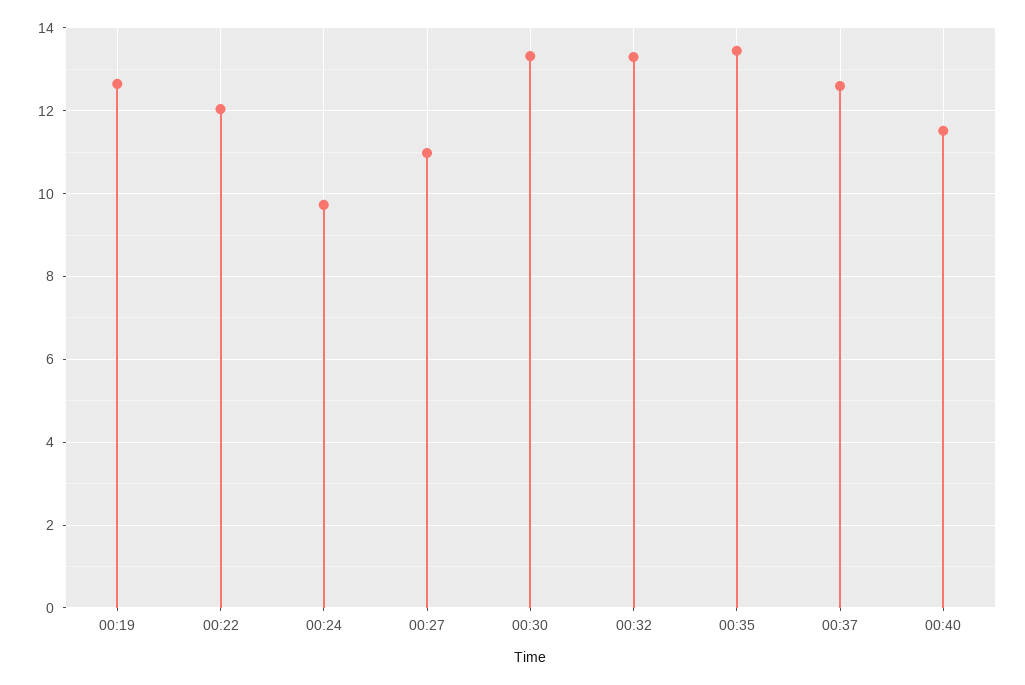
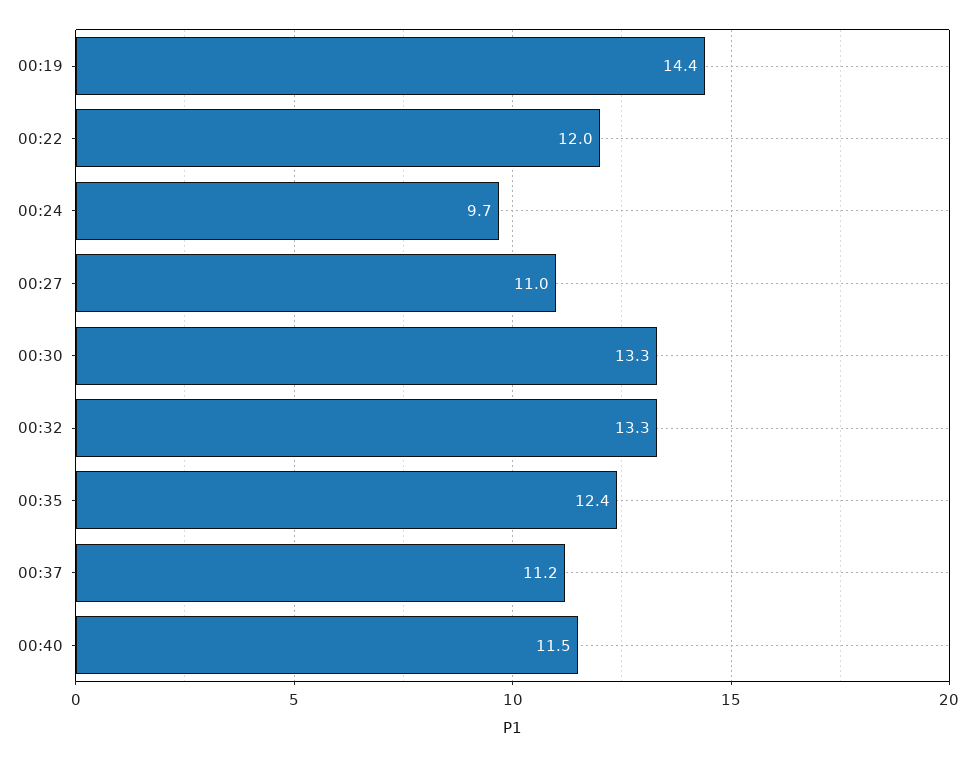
00:19: 12.6 -> 14.4
00:35: 13.4 -> 12.4
00:37: 12.6 -> 11.2

